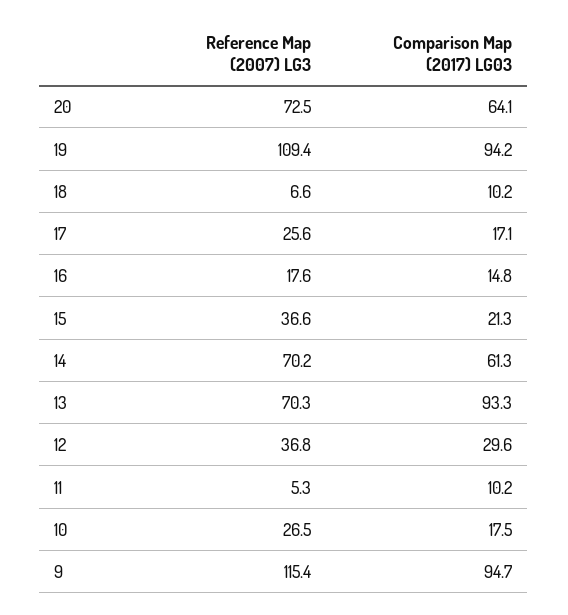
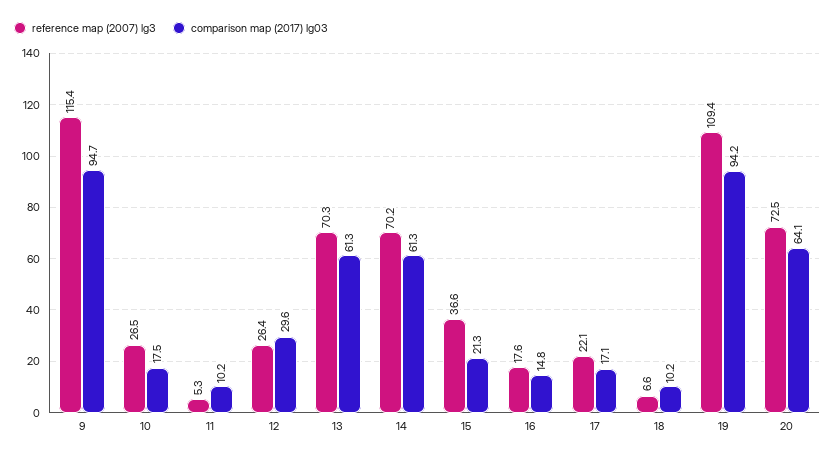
Reference Map (2007) LG3, 17: 25.6 -> 22.1
Comparison Map (2017) LG03, 13: 93.3 -> 61.3
Reference Map (2007) LG3, 12: 36.8 -> 26.4

